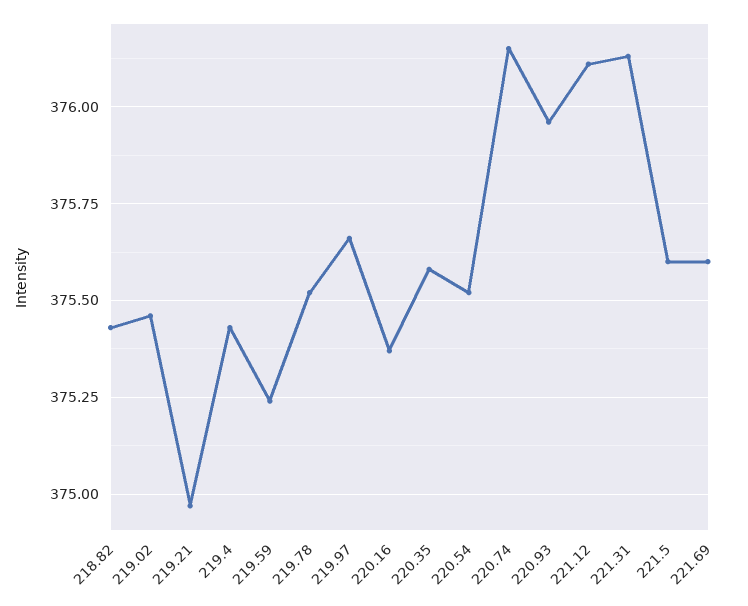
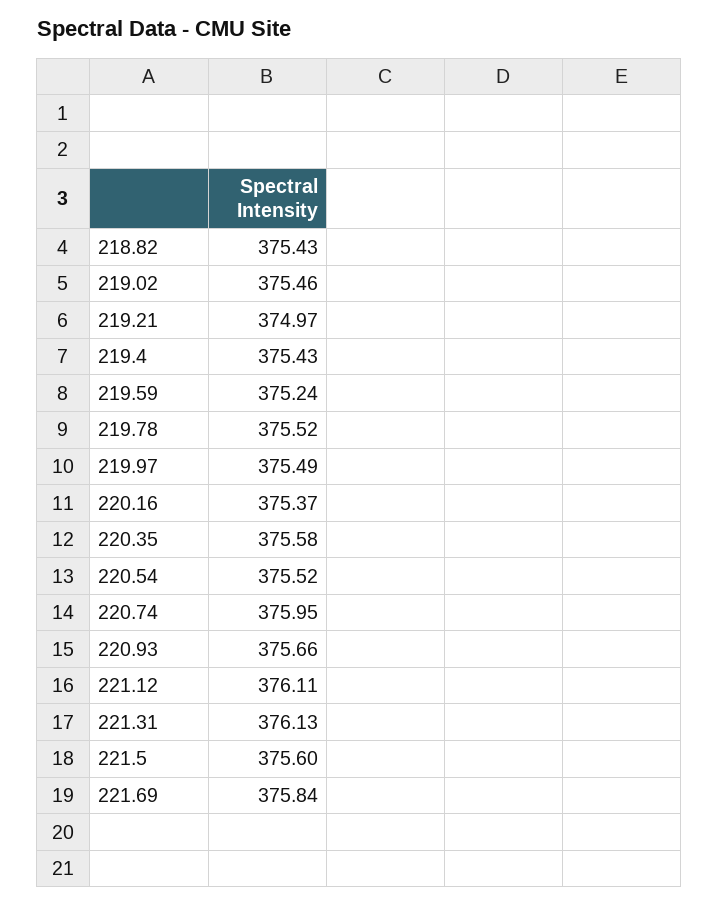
219.97: 375.65 -> 375.49
220.74: 376.15 -> 375.95
220.93: 375.95 -> 375.66
221.69: 375.6 -> 375.84

